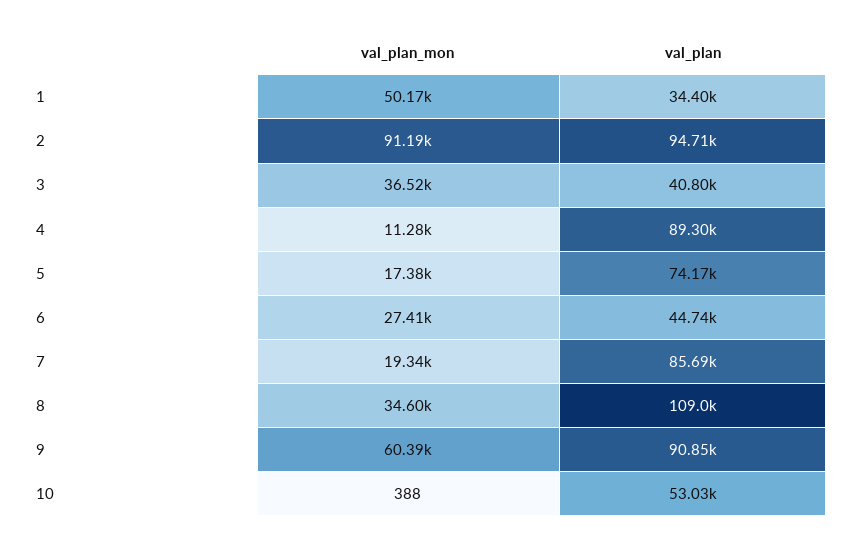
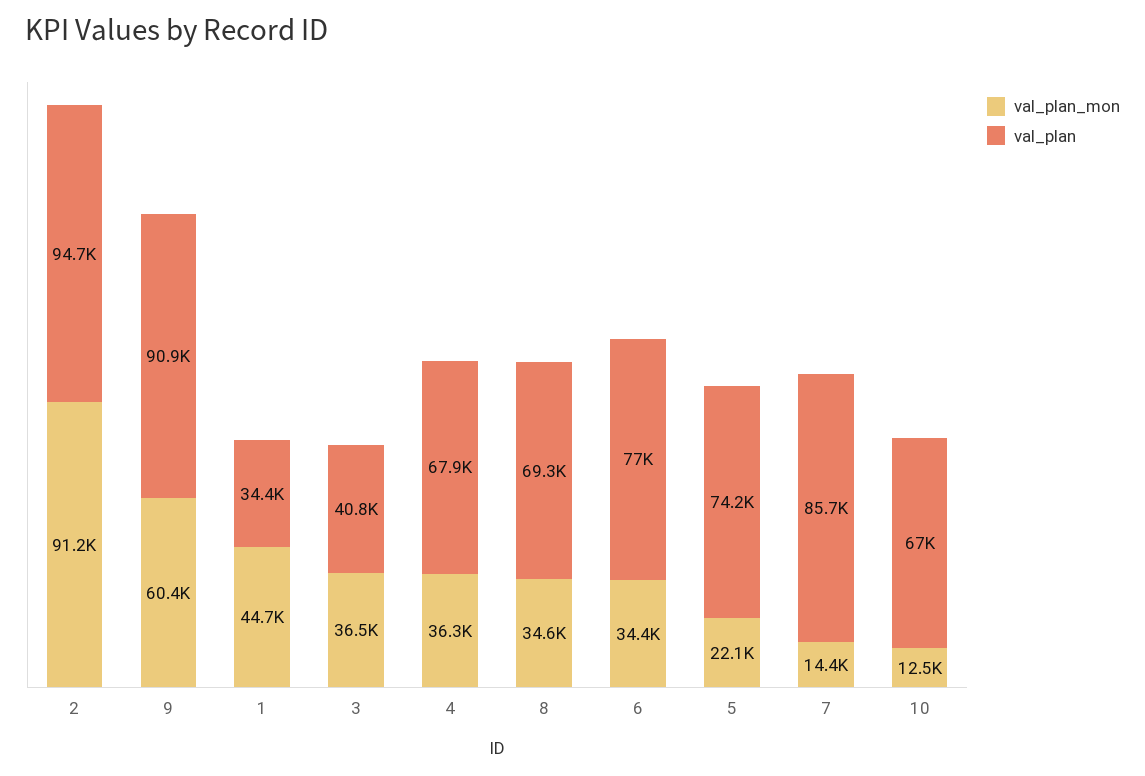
val_plan_mon, 1: 50170 -> 44700
val_plan_mon, 4: 11280 -> 36300
val_plan, 4: 89300 -> 67900
val_plan_mon, 5: 17380 -> 22100
val_plan_mon, 6: 27410 -> 34400
val_plan, 6: 44740 -> 77000
val_plan_mon, 7: 19340 -> 14400
val_plan, 8: 109000 -> 69300
val_plan_mon, 10: 388 -> 12500
val_plan, 10: 53030 -> 67000

